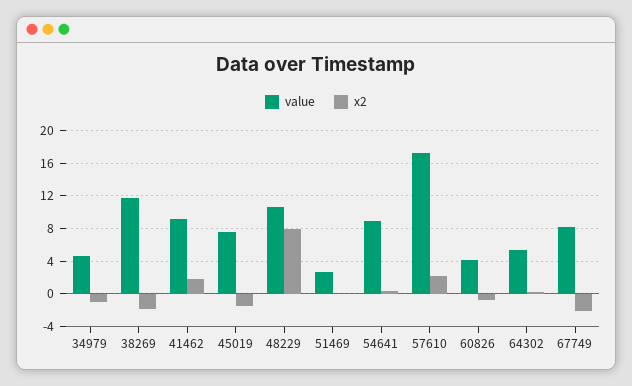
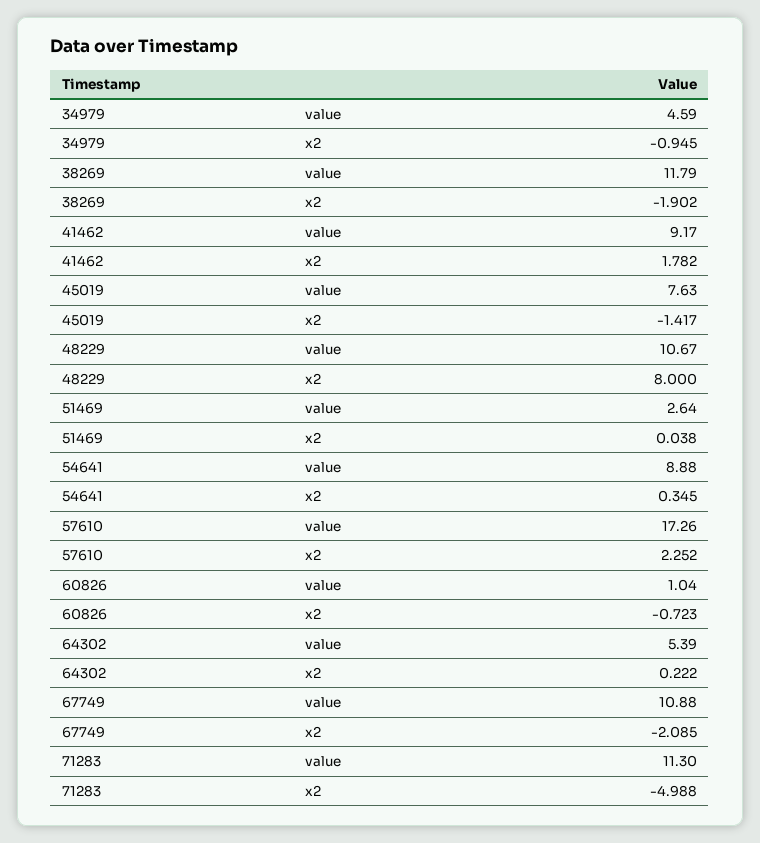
value, 60826: 4 -> 1.04
value, 67749: 8 -> 10.88
value, 71283: none -> 11.3
x2, 71283: none -> -4.988

